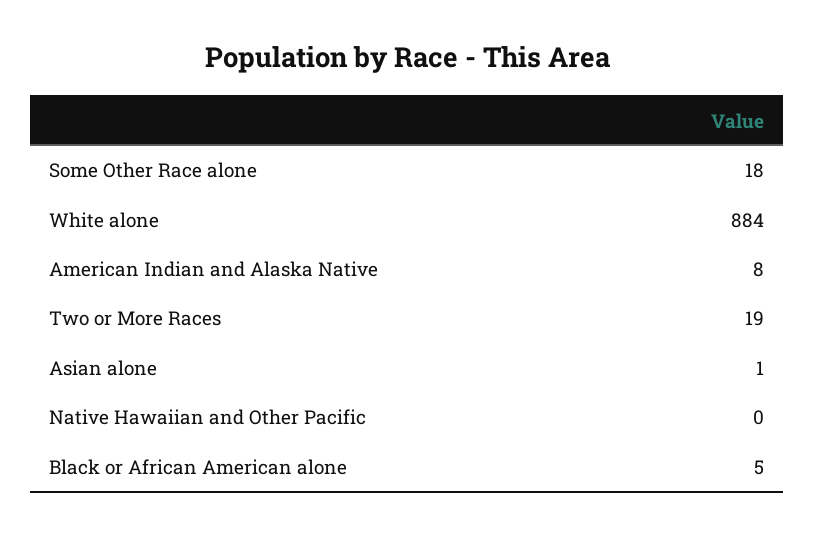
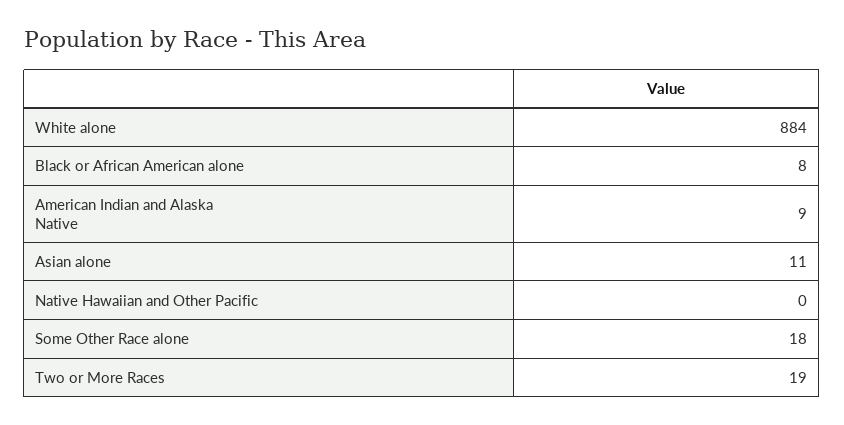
American Indian and Alaska Native: 8 -> 9
Asian alone: 1 -> 11
Black or African American alone: 5 -> 8

